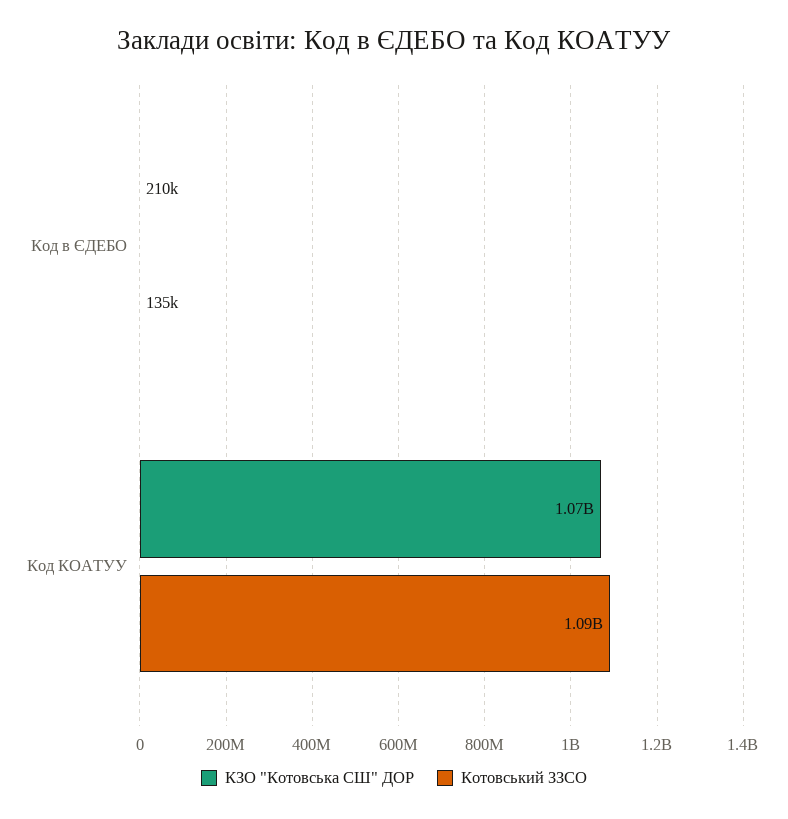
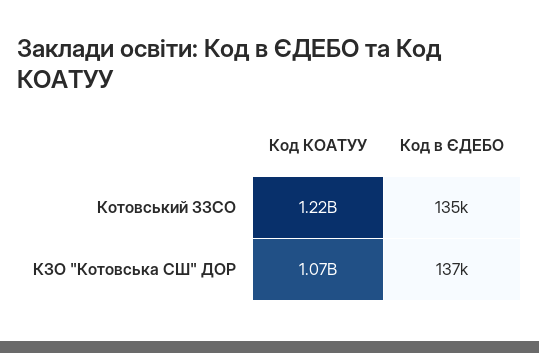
КЗО "Котовська СШ" ДОР, Код в ЄДЕБО: 210000 -> 137000
Котовський ЗЗСО, Код КОАТУУ: 1090000000 -> 1220000000

